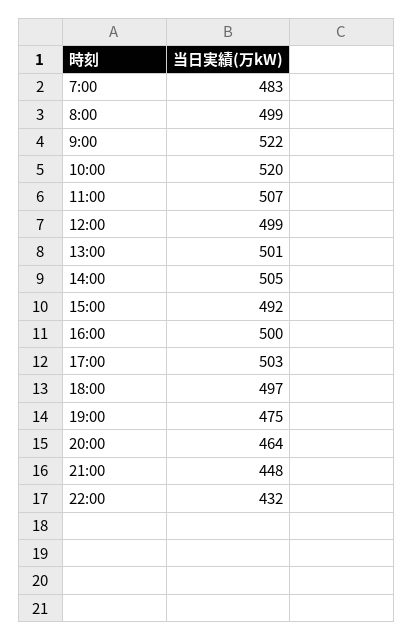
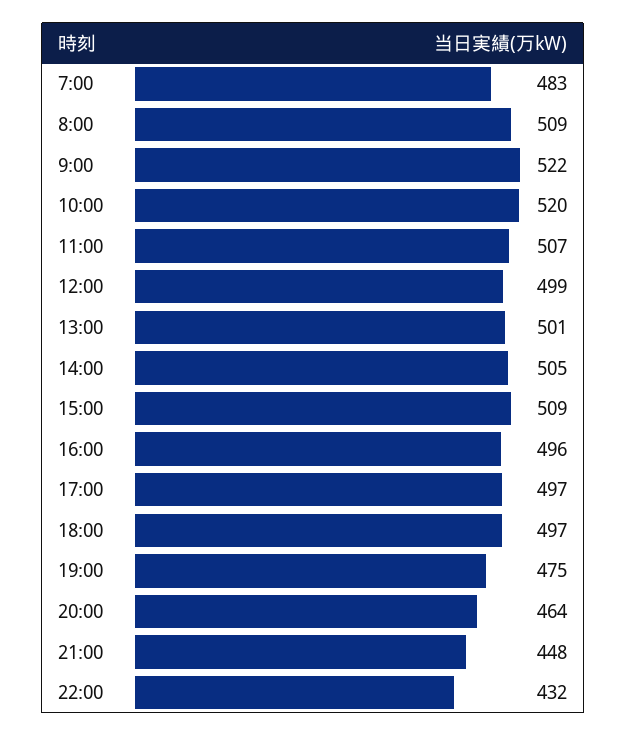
8:00: 499 -> 509
15:00: 492 -> 509
16:00: 500 -> 496
17:00: 503 -> 497

